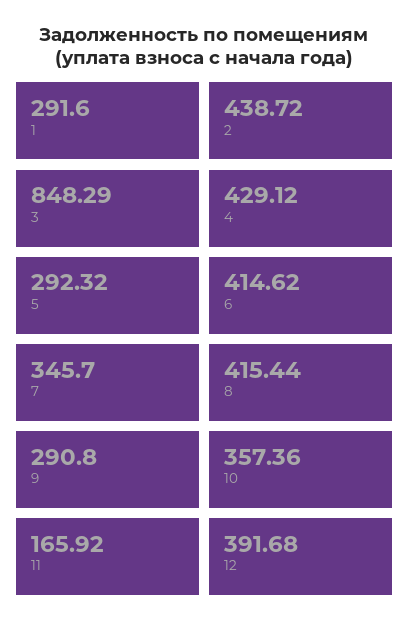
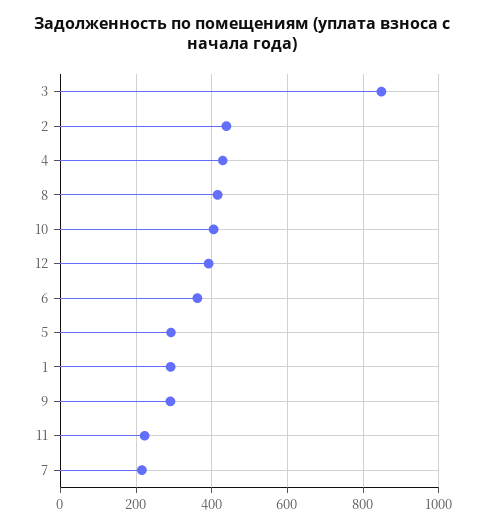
6: 414.62 -> 360
7: 345.7 -> 220
10: 357.36 -> 400
11: 165.92 -> 220

